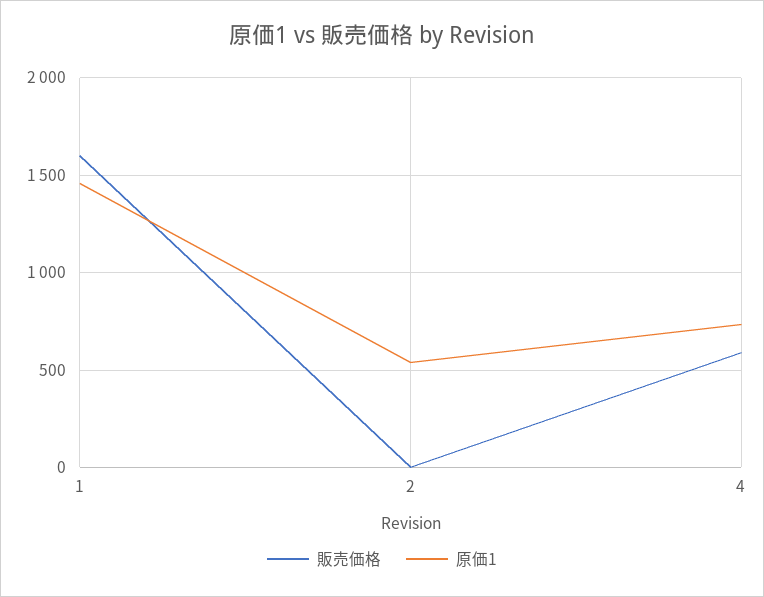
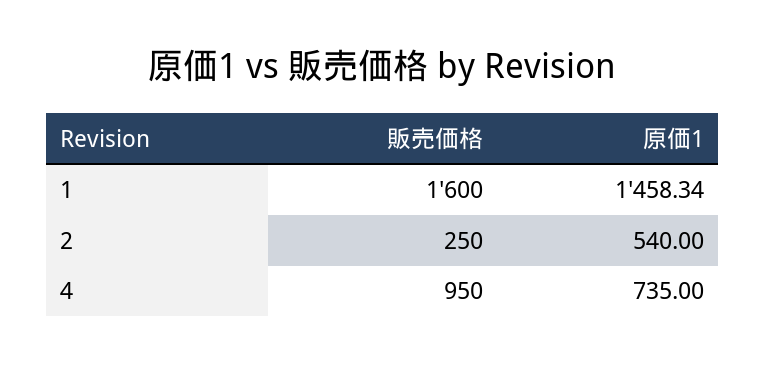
販売価格, 2: 0 -> 250
販売価格, 4: 600 -> 950

